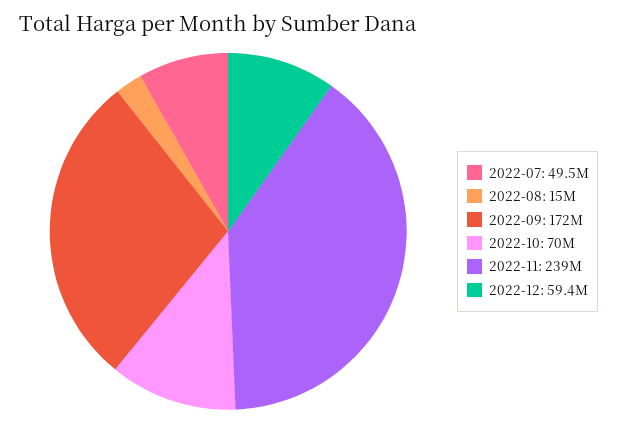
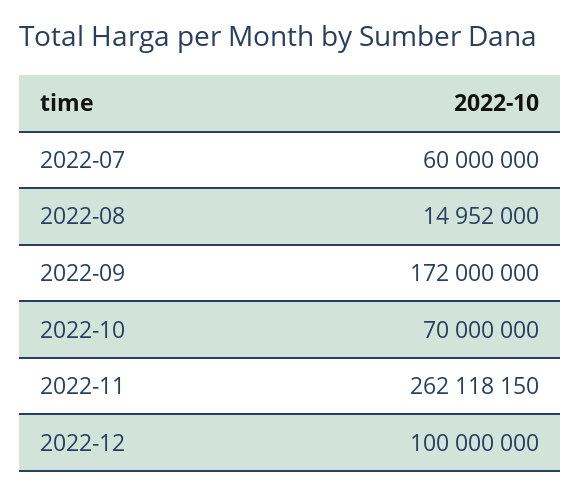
2022-07: 49500000 -> 60000000
2022-11: 239000000 -> 262118150
2022-12: 59400000 -> 100000000

